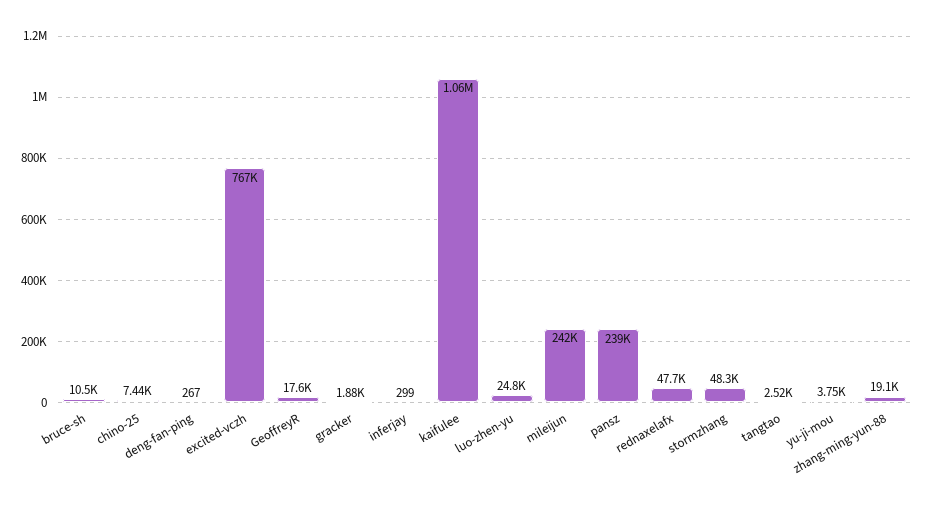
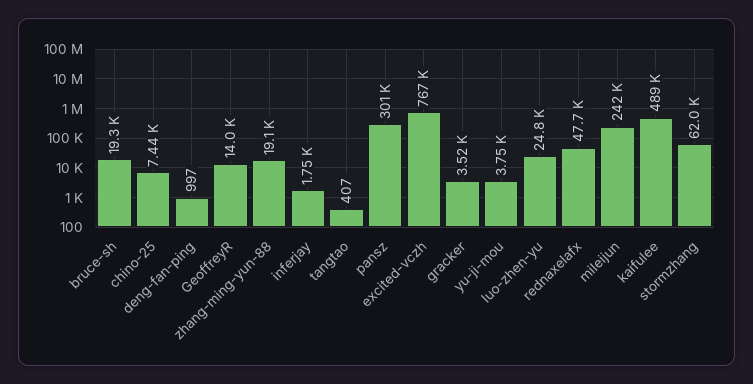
bruce-sh: 10500 -> 19300
deng-fan-ping: 267 -> 997
GeoffreyR: 17600 -> 14000
gracker: 1880 -> 3520
inferjay: 299 -> 1750
kaifulee: 1060000 -> 489000
pansz: 239000 -> 301000
stormzhang: 48300 -> 62000
tangtao: 2520 -> 407

